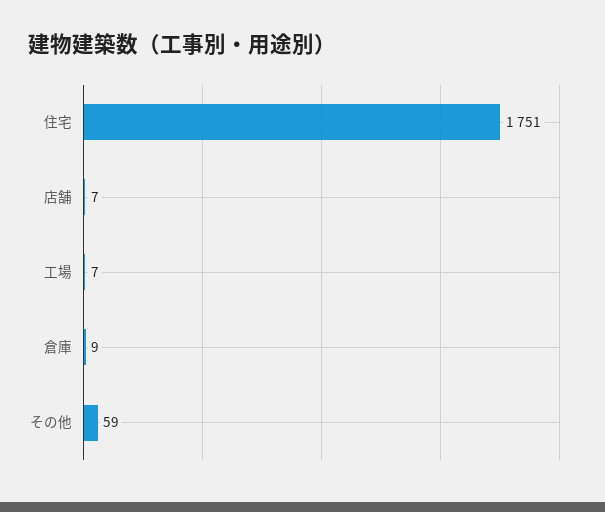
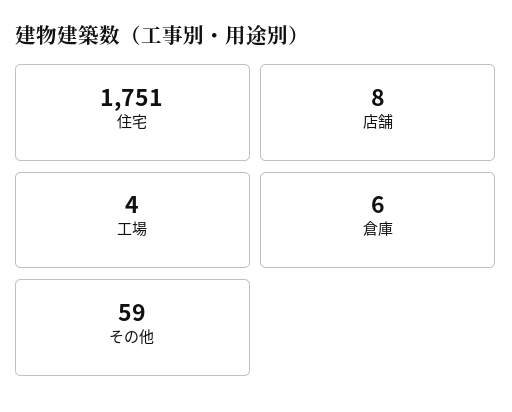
店舗: 7 -> 8
工場: 7 -> 4
倉庫: 9 -> 6

